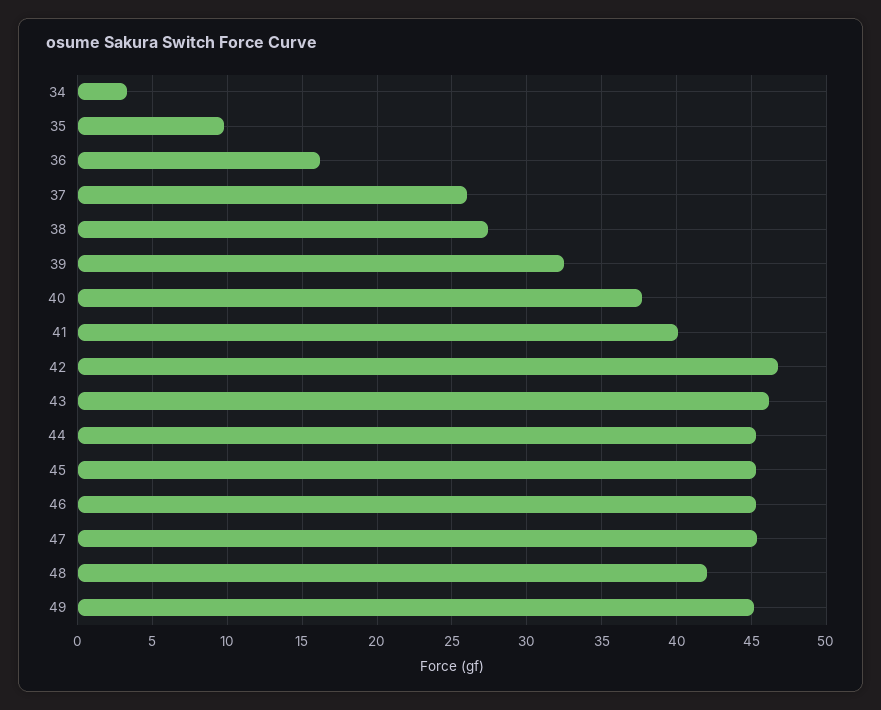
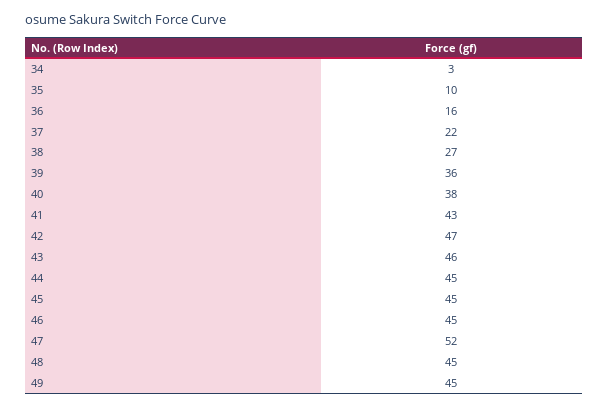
37: 26 -> 22
39: 32.5 -> 36
41: 40 -> 43
47: 45.5 -> 52
48: 42 -> 45

